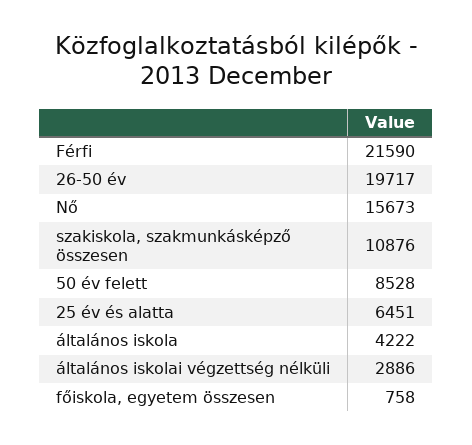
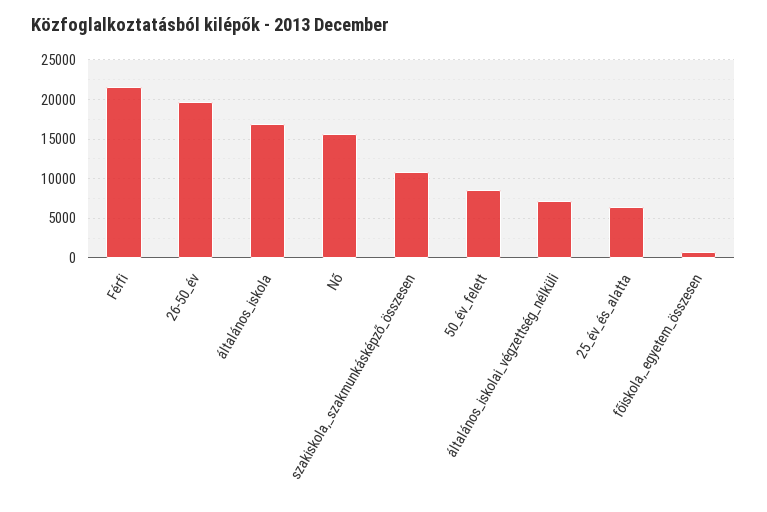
általános iskola: 4222 -> 17000
általános iskolai végzettség nélküli: 2886 -> 7000

